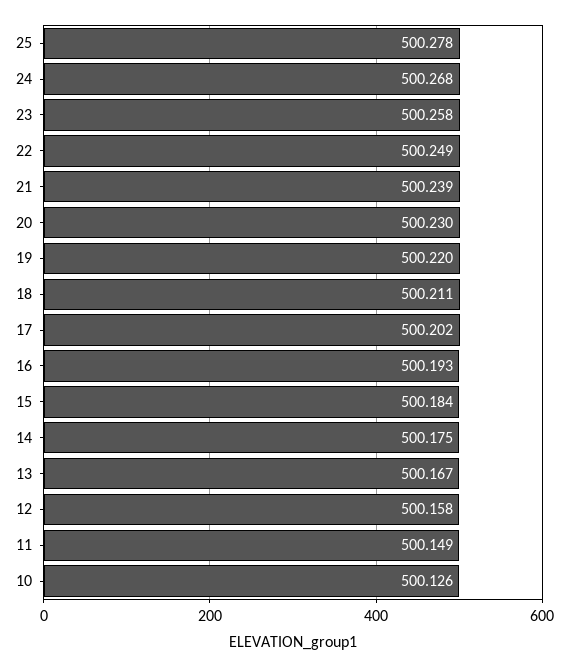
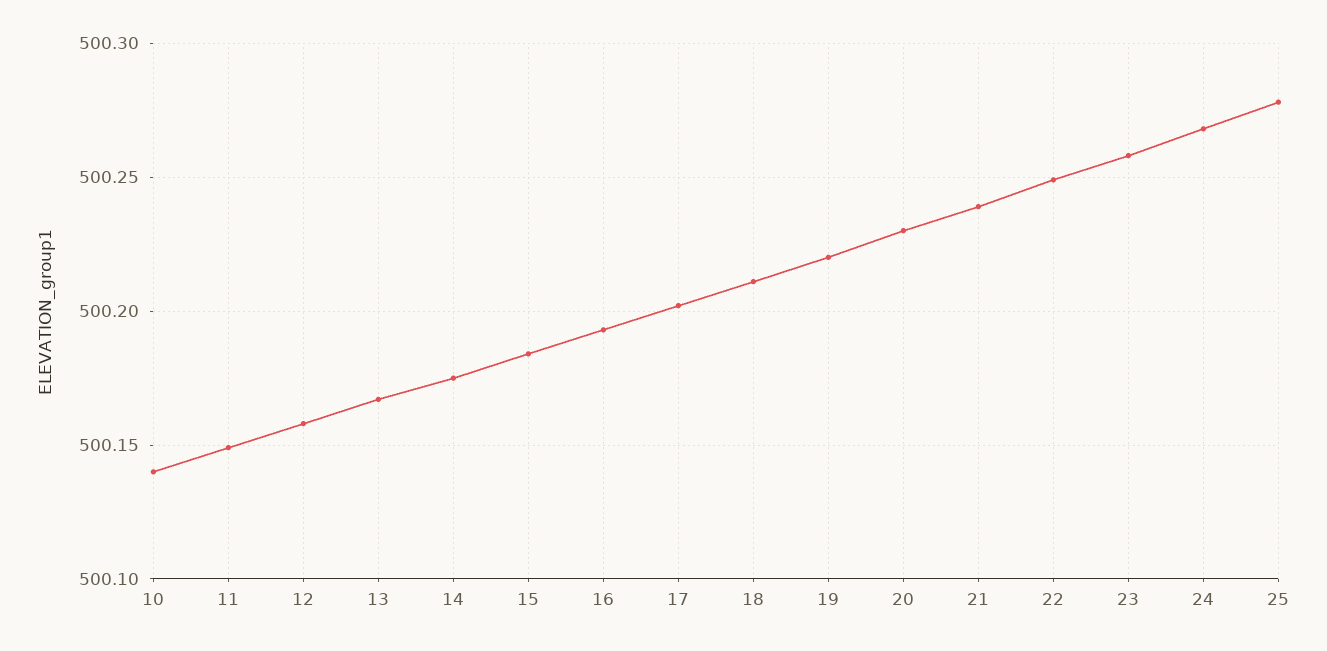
10: 500.126 -> 500.14

